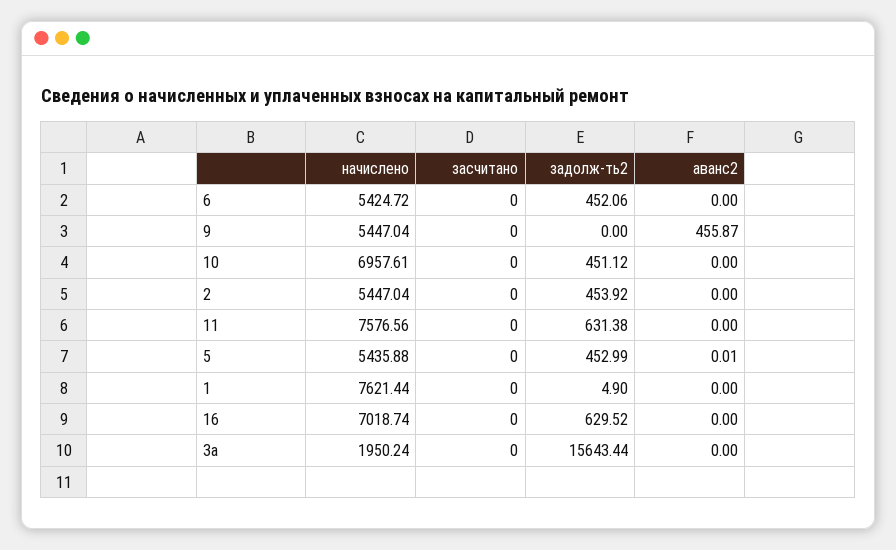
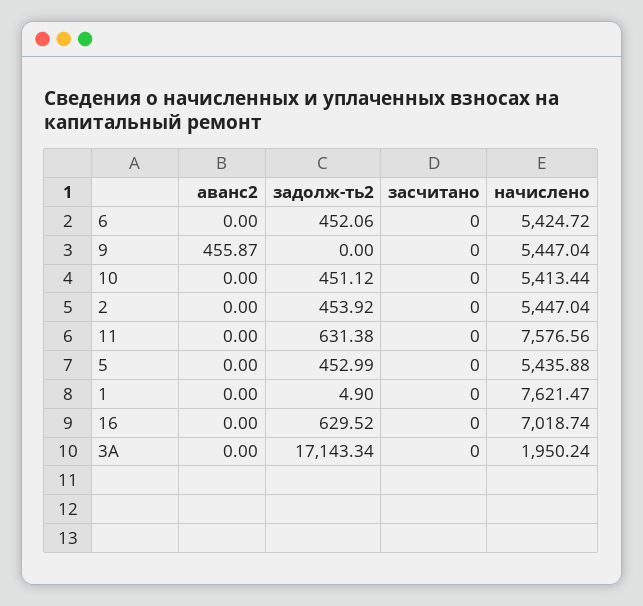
начислено, 10: 6957.61 -> 5413.44
аванс2, 5: 0.01 -> 0
начислено, 1: 7621.44 -> 7621.47
задолж-ть2, 3a: 15643.44 -> 17143.34

